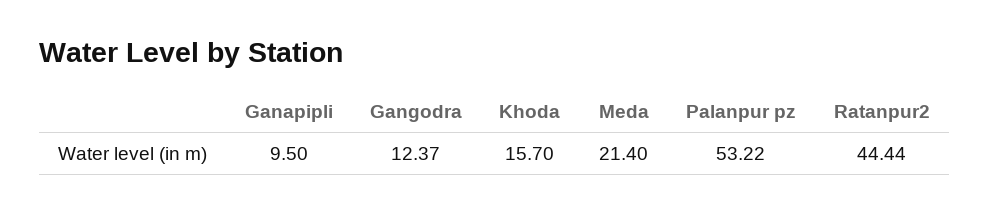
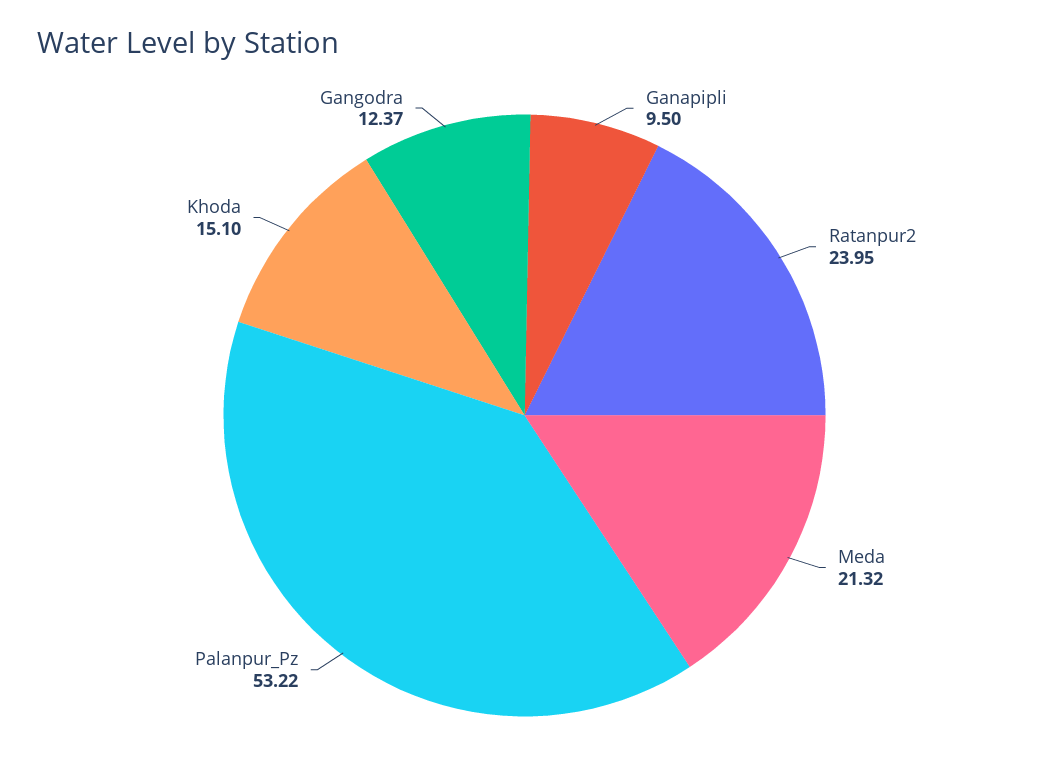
Khoda: 15.7 -> 15.1
Meda: 21.4 -> 21.32
Ratanpur2: 44.44 -> 23.95

